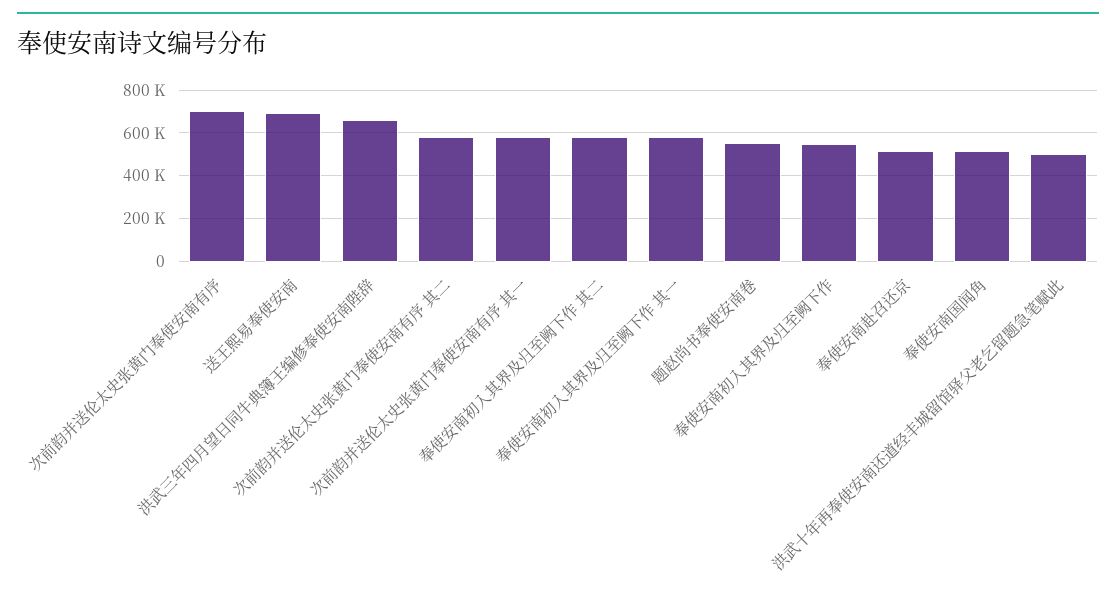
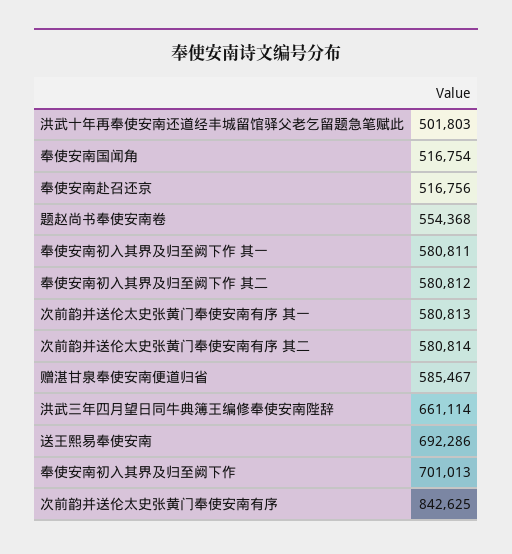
次前韵并送伦太史张黄门奉使安南有序: 700000 -> 842625
奉使安南初入其界及归至阙下作: 550000 -> 701013
赠湛甘泉奉使安南便道归省: none -> 585467

